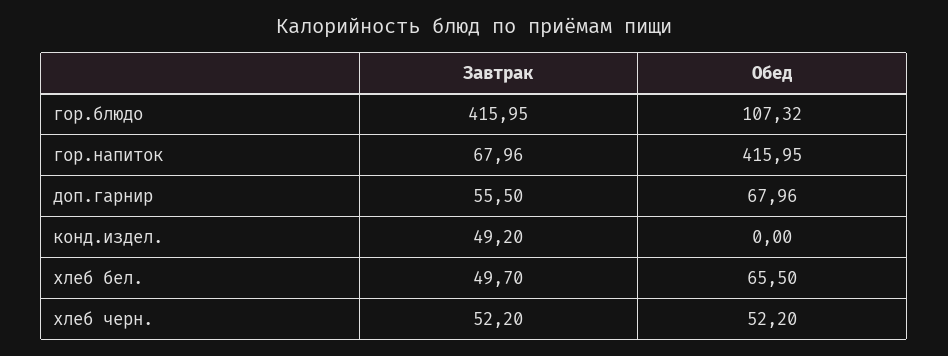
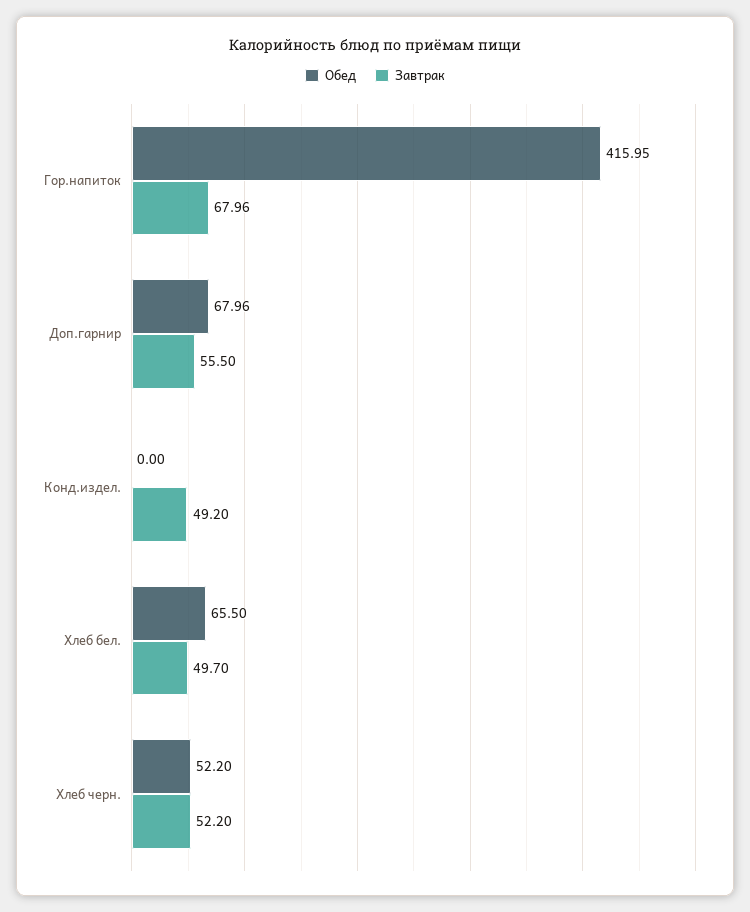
Завтрак, гор.блюдо: 415.95 -> none
Обед, гор.блюдо: 107.32 -> none

